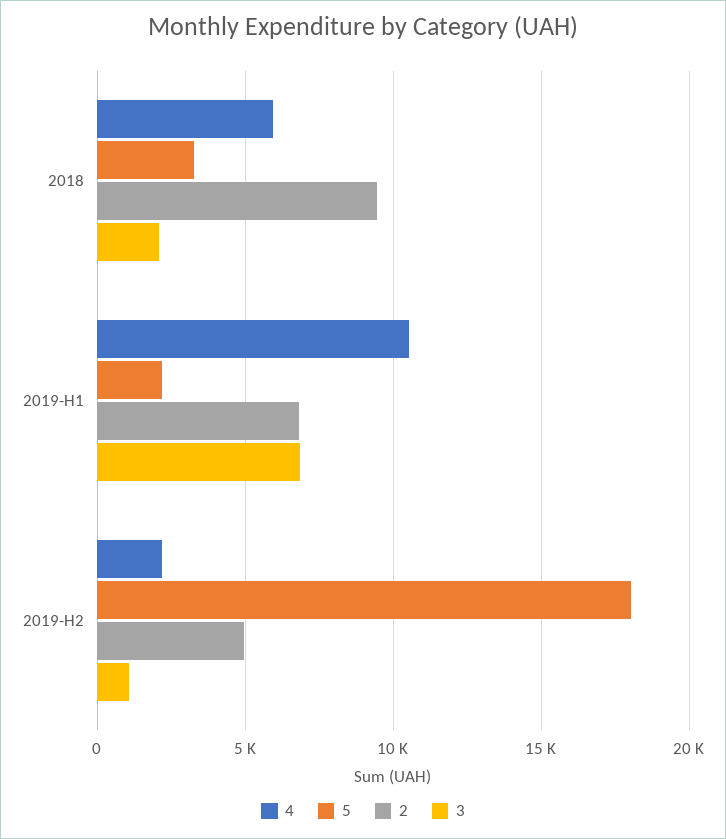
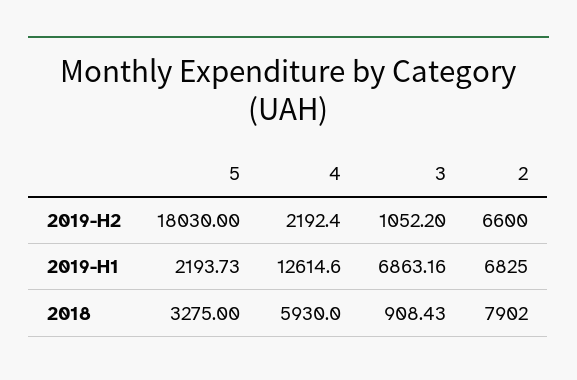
2, 2018: 9500 -> 7902
3, 2018: 2000 -> 908.43
4, 2019-H1: 10500 -> 12614.6
2, 2019-H2: 5000 -> 6600

